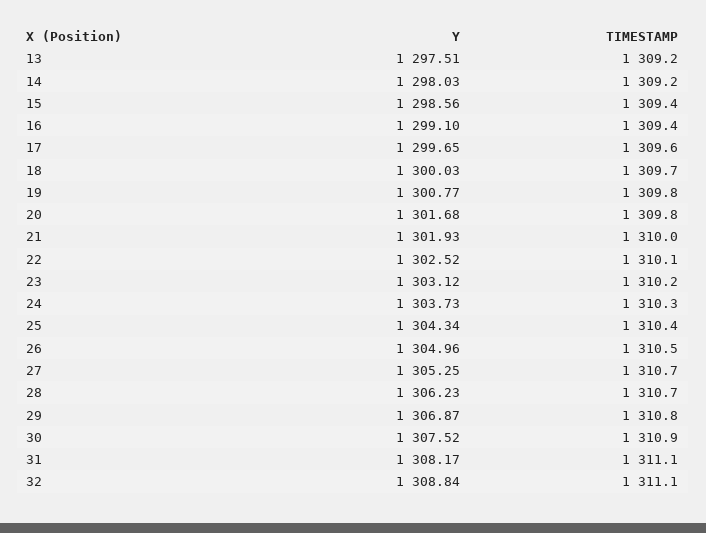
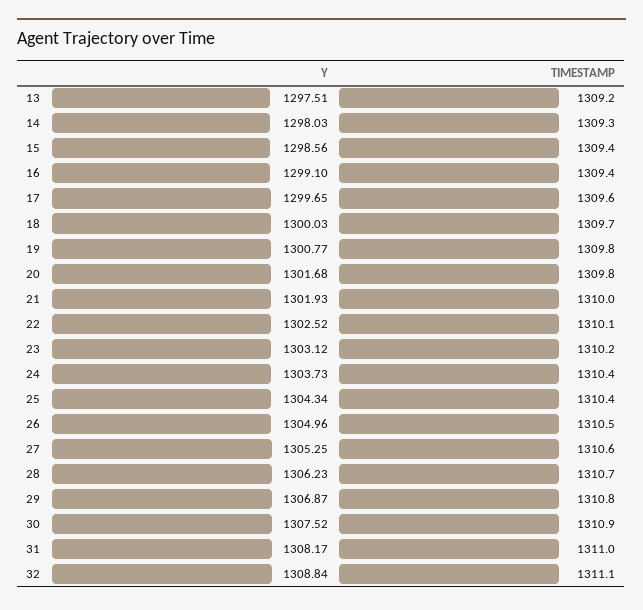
TIMESTAMP, 14: 1309.2 -> 1309.3
TIMESTAMP, 24: 1310.3 -> 1310.4
TIMESTAMP, 27: 1310.7 -> 1310.6
TIMESTAMP, 31: 1311.1 -> 1311

